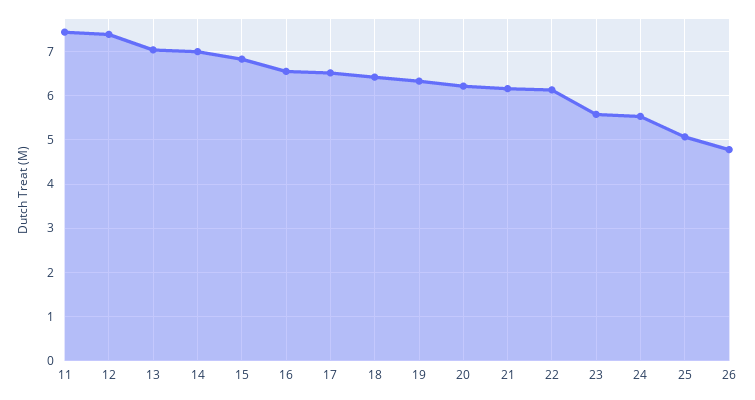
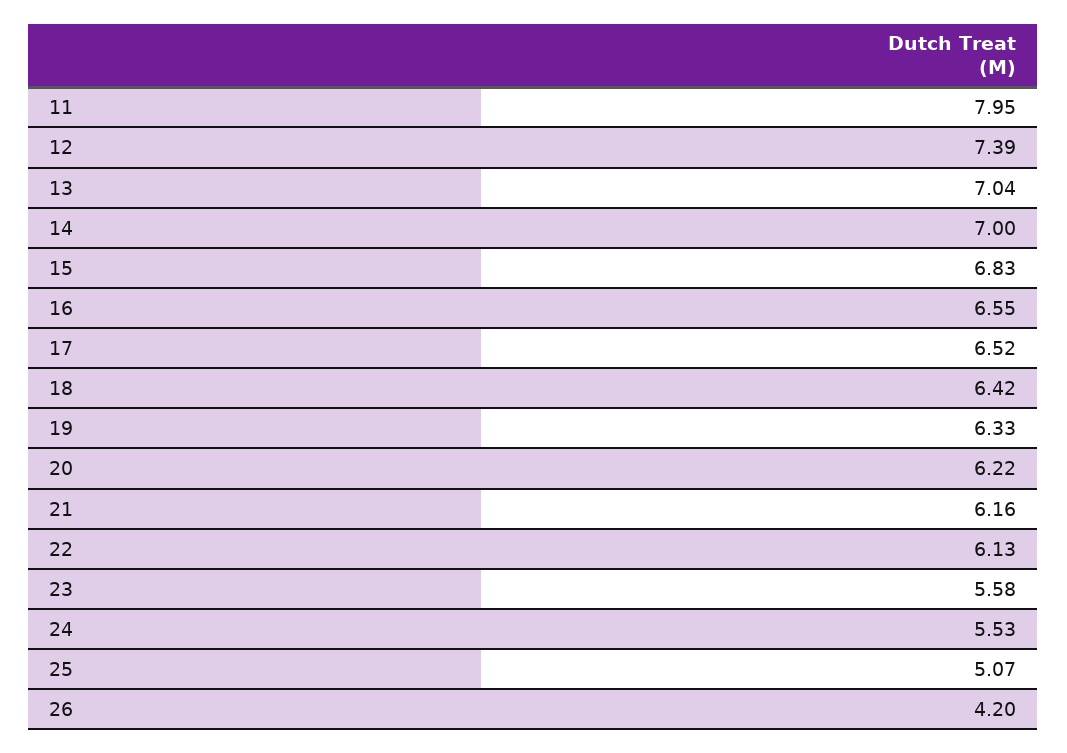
11: 7.4 -> 7.95
26: 4.8 -> 4.2

